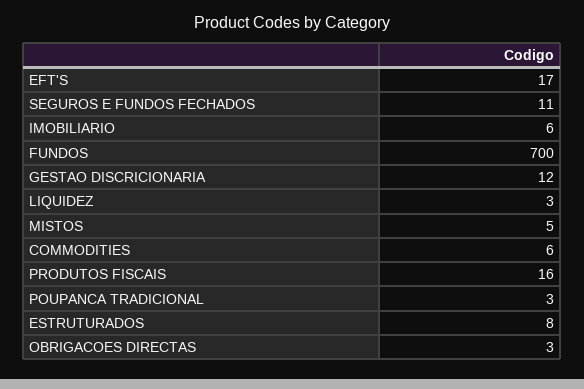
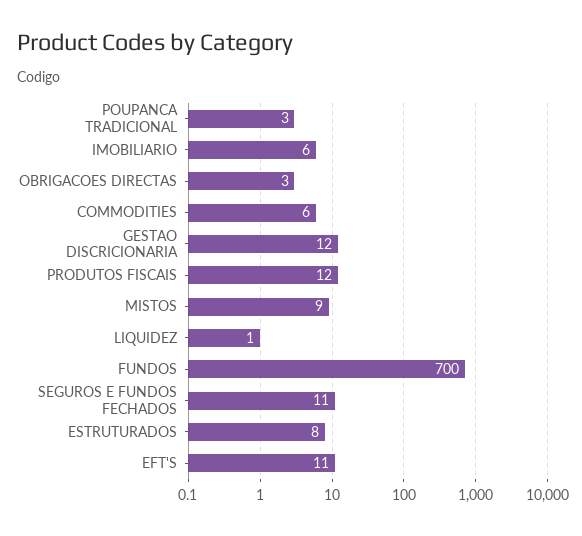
EFT'S: 17 -> 11
LIQUIDEZ: 3 -> 1
MISTOS: 5 -> 9
PRODUTOS FISCAIS: 16 -> 12

